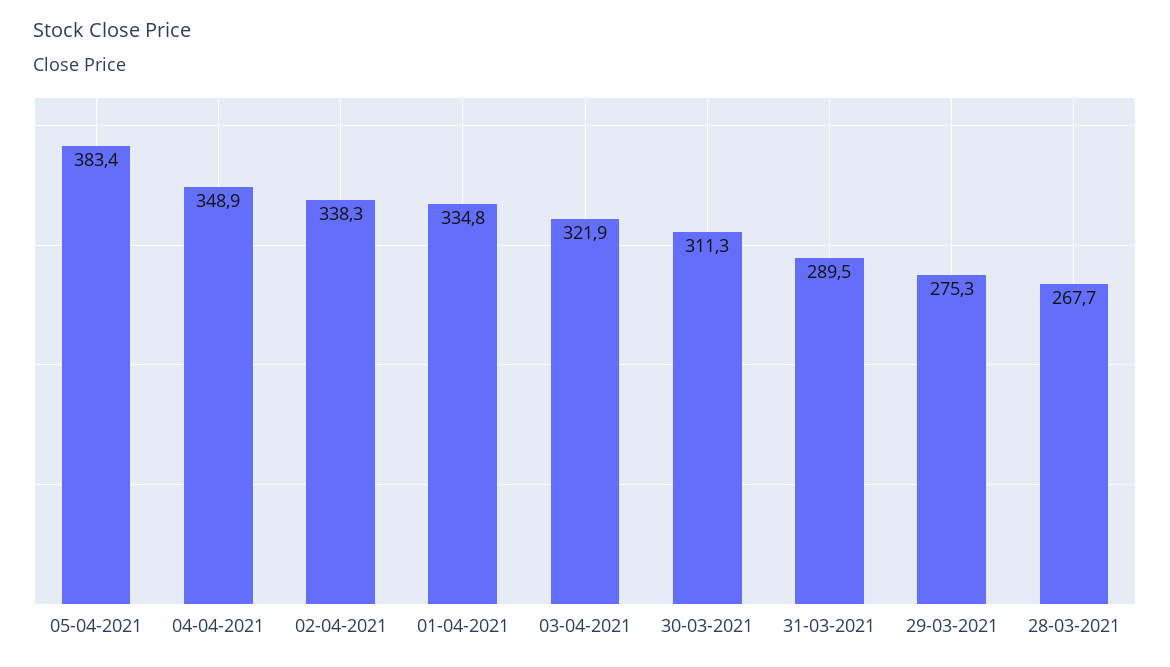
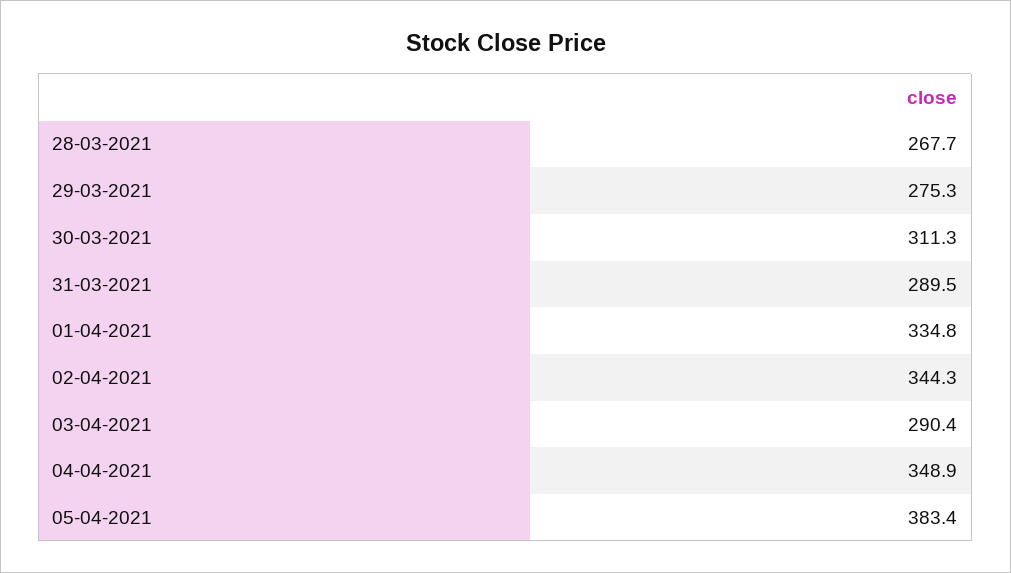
02-04-2021: 338.3 -> 344.3
03-04-2021: 321.9 -> 290.4

